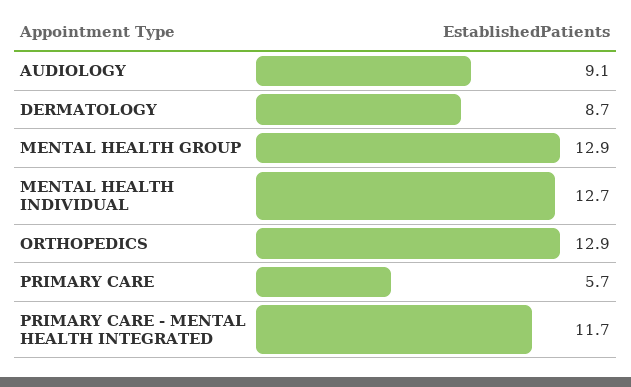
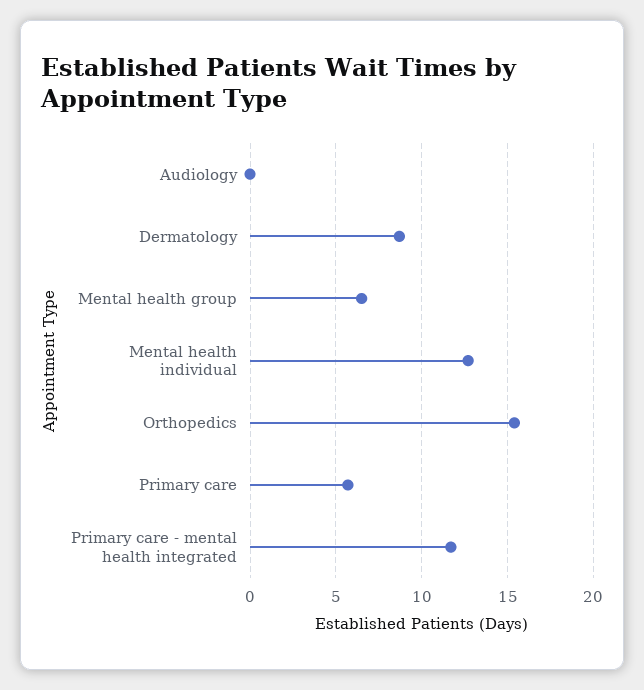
AUDIOLOGY: 9.1 -> 0
MENTAL HEALTH GROUP: 12.9 -> 6.5
ORTHOPEDICS: 12.9 -> 15.5

